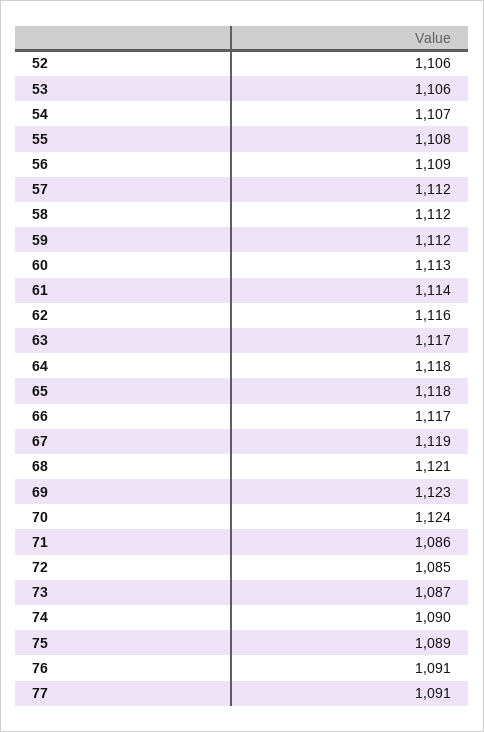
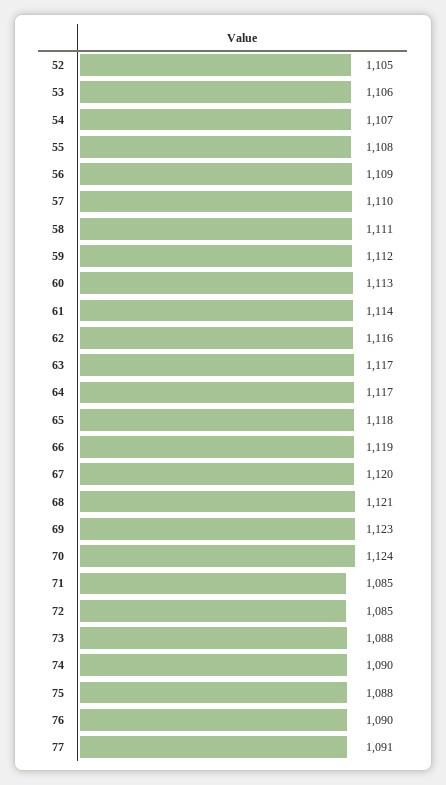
52: 1106 -> 1105
57: 1112 -> 1110
58: 1112 -> 1111
64: 1118 -> 1117
66: 1117 -> 1119
67: 1119 -> 1120
71: 1086 -> 1085
73: 1087 -> 1088
75: 1089 -> 1088
76: 1091 -> 1090

